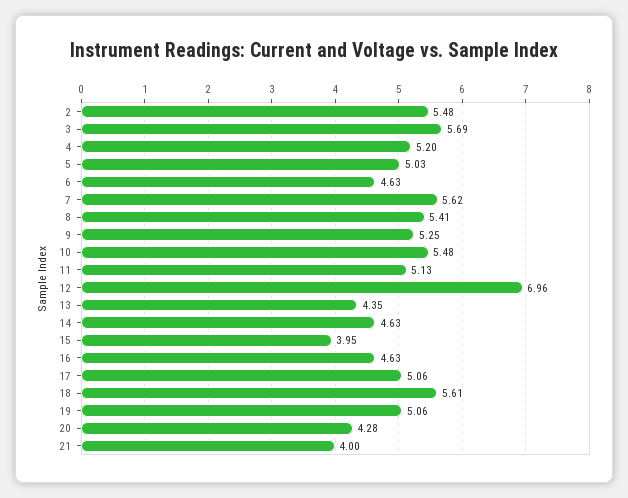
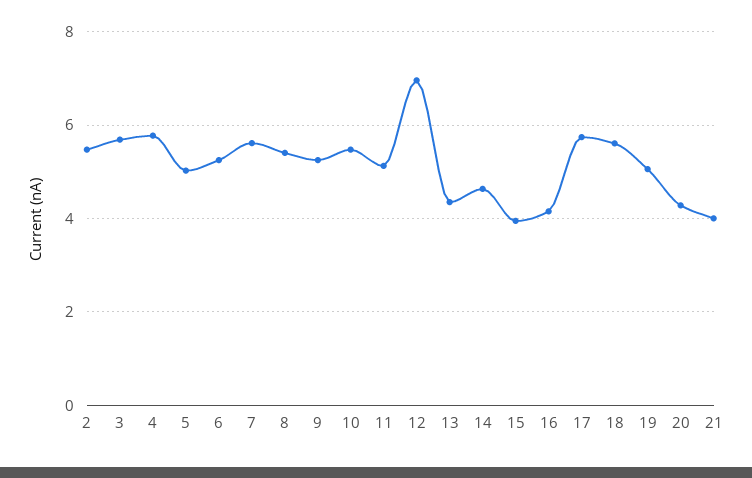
4: 5.2 -> 5.8
6: 4.63 -> 5.2
16: 4.63 -> 4.2
17: 5.06 -> 5.8

